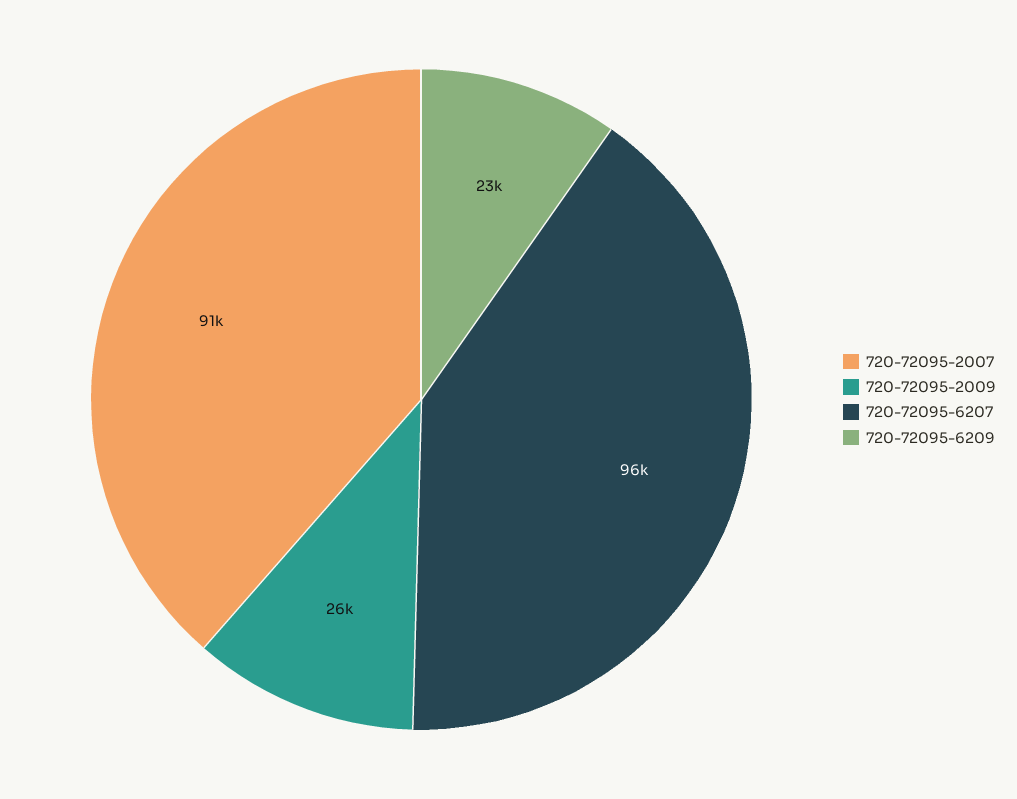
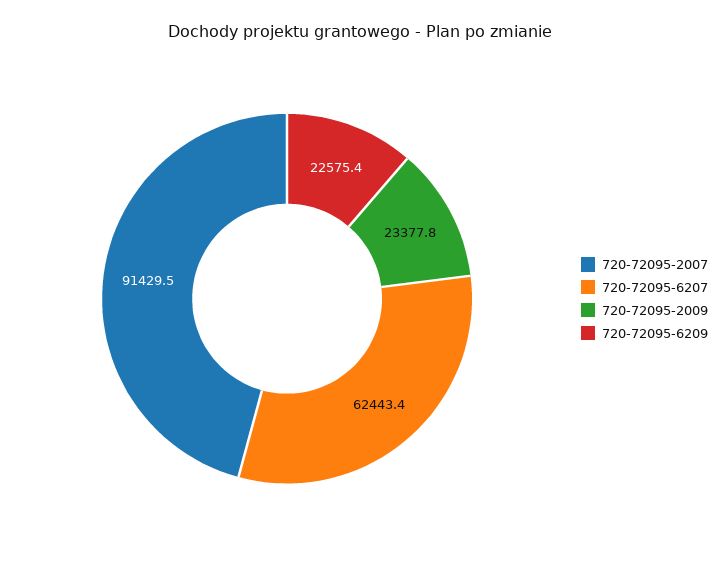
720-72095-2009: 26000 -> 23377.8
720-72095-6207: 96000 -> 62443.4

